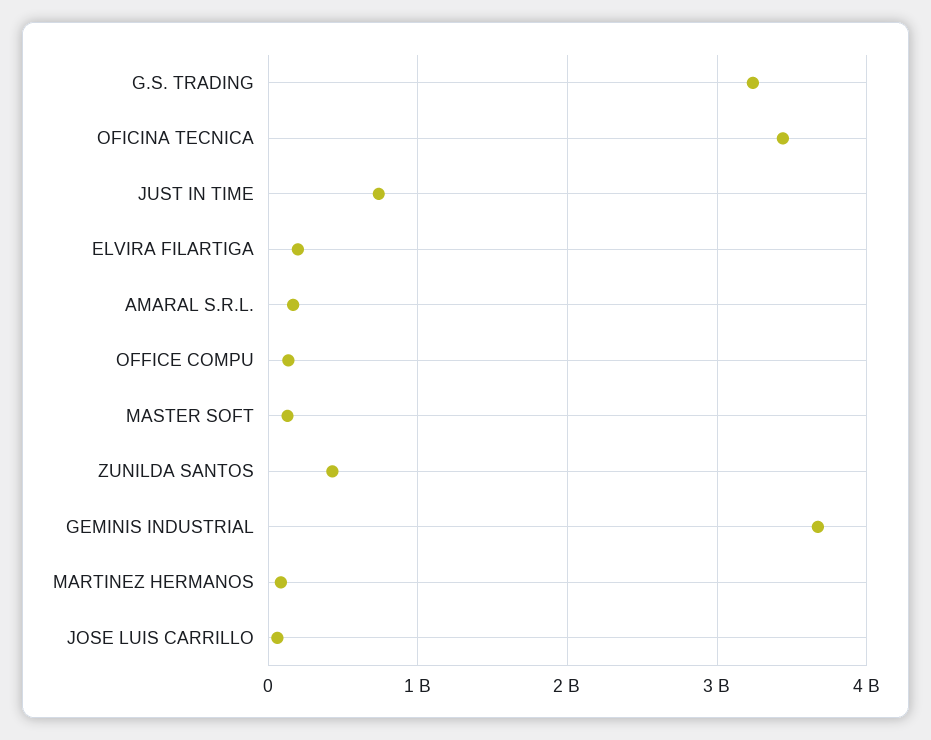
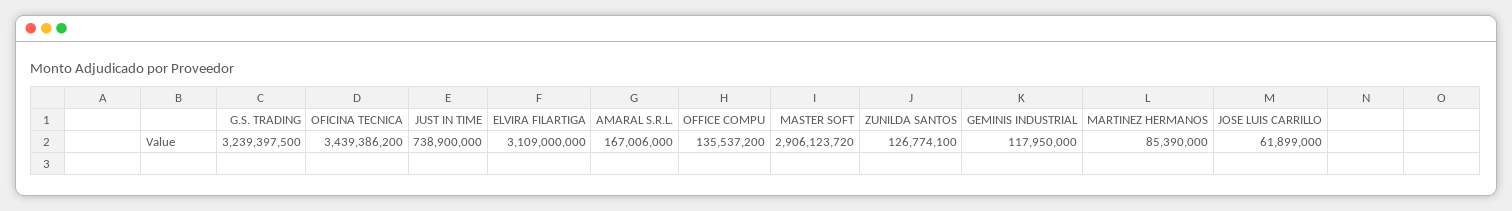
ELVIRA FILARTIGA: 200000000 -> 3109000000
MASTER SOFT: 100000000 -> 2906123720
ZUNILDA SANTOS: 400000000 -> 126774100
GEMINIS INDUSTRIAL: 3700000000 -> 117950000

